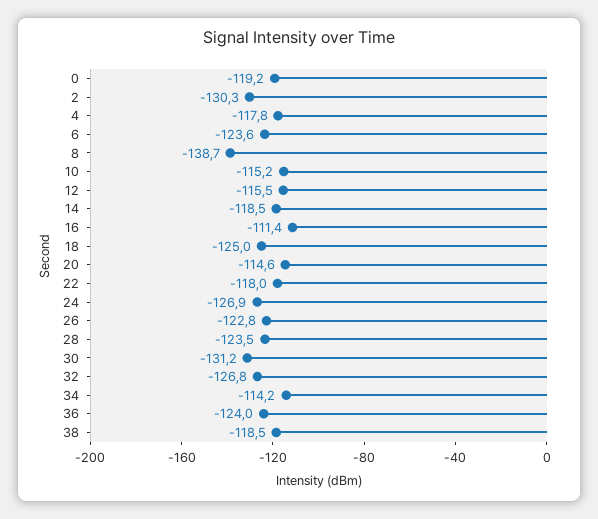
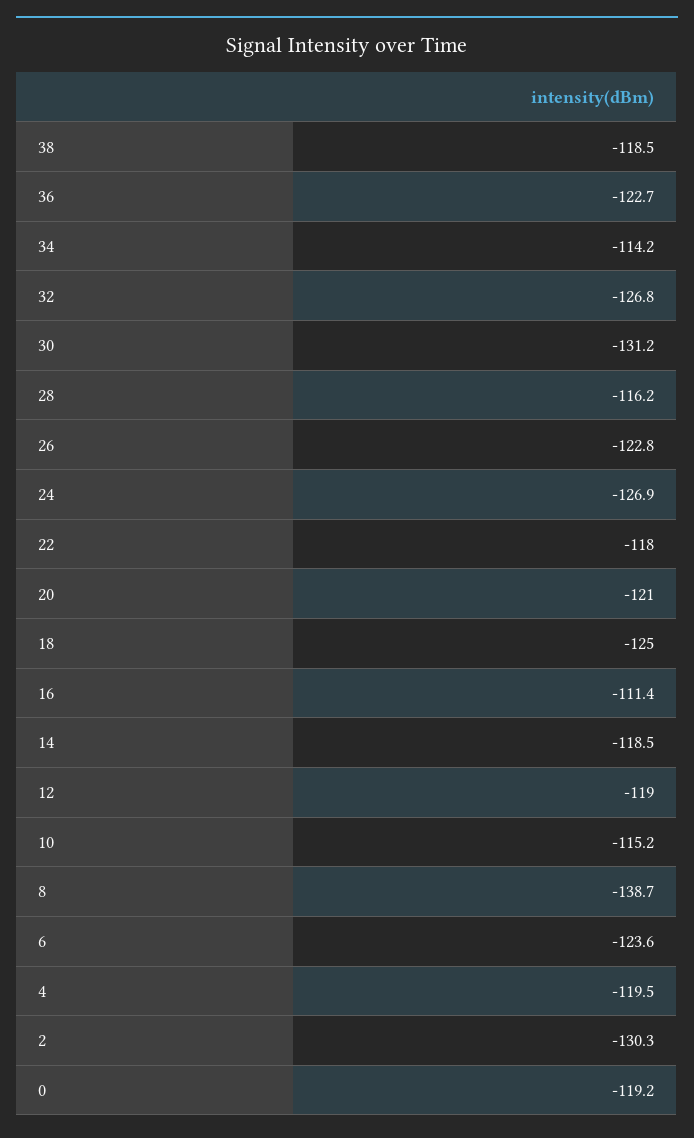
4: -117.8 -> -119.5
12: -115.5 -> -119
20: -114.6 -> -121
28: -123.5 -> -116.2
36: -124 -> -122.7

